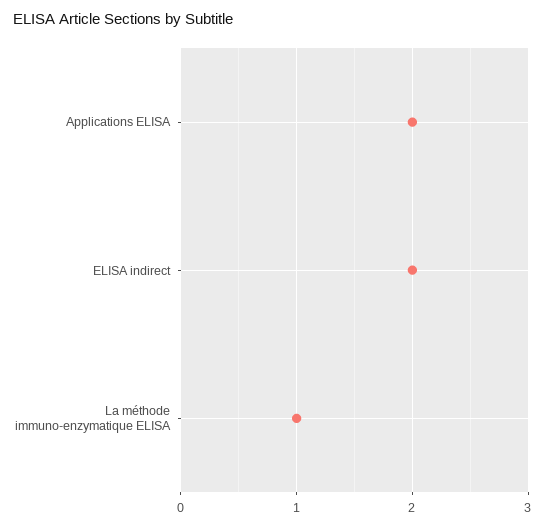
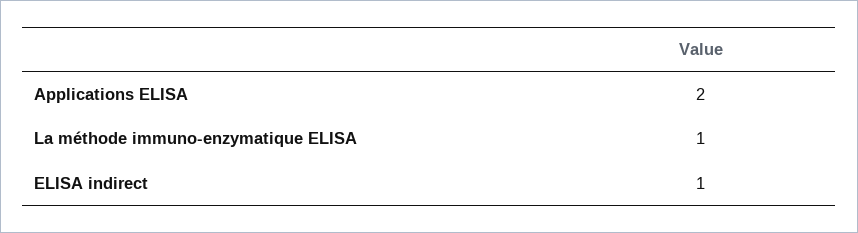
ELISA indirect: 2 -> 1

